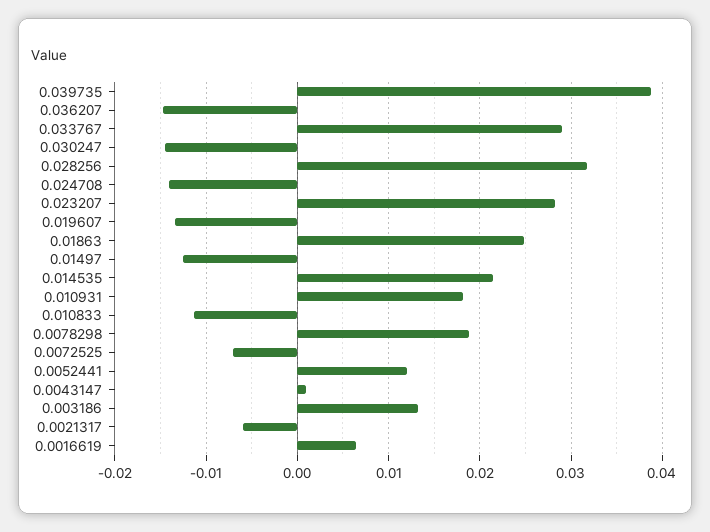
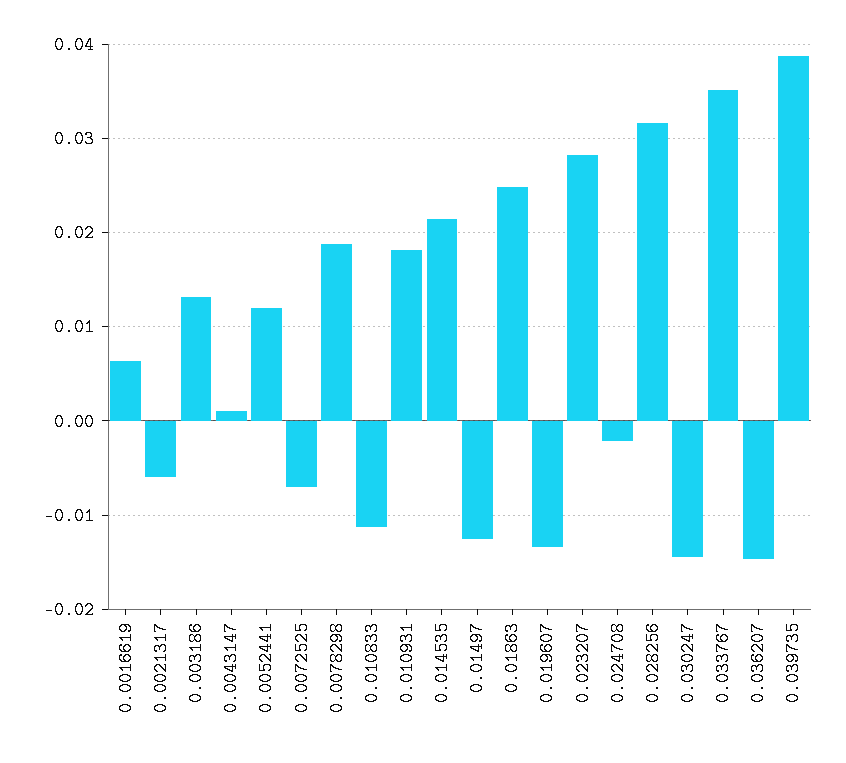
0.033767: 0.029 -> 0.035
0.024708: -0.014 -> -0.002

